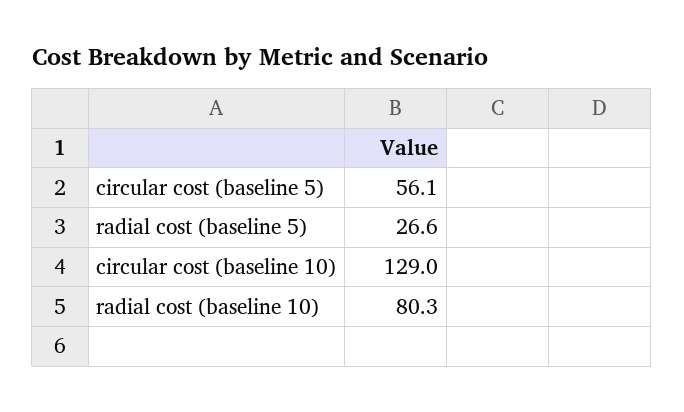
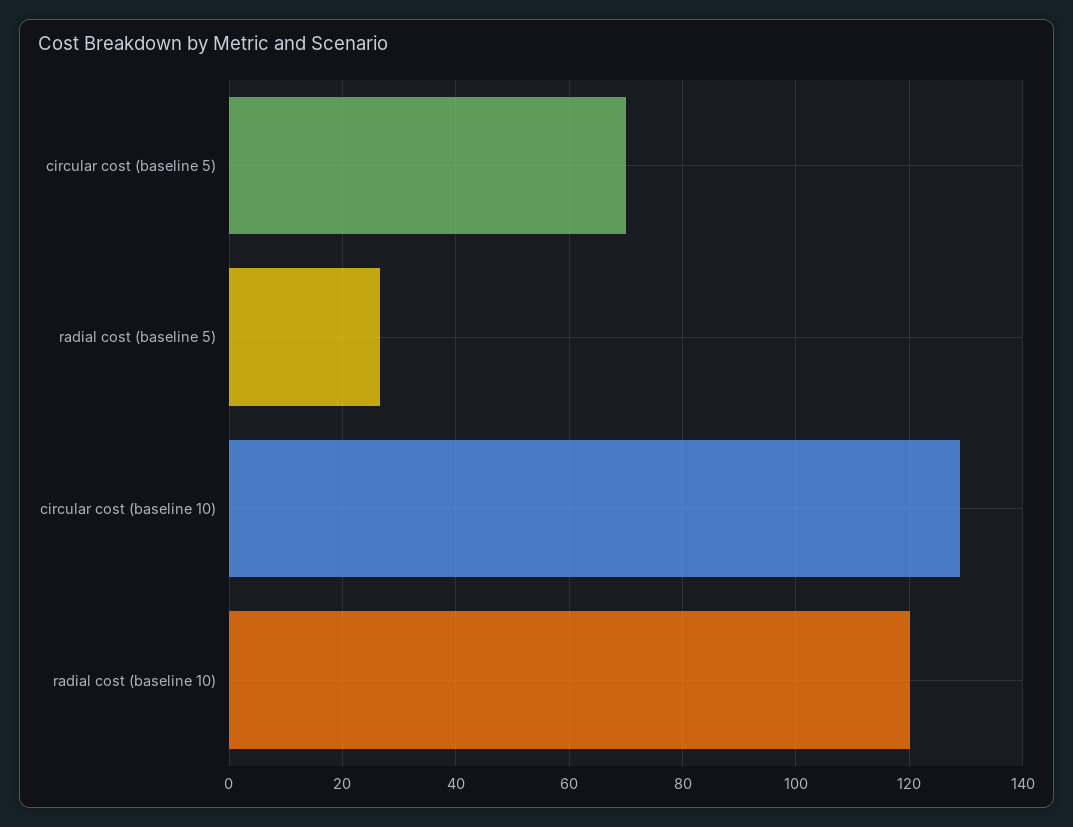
circular cost (baseline 5): 56.1 -> 70
radial cost (baseline 10): 80.3 -> 120

